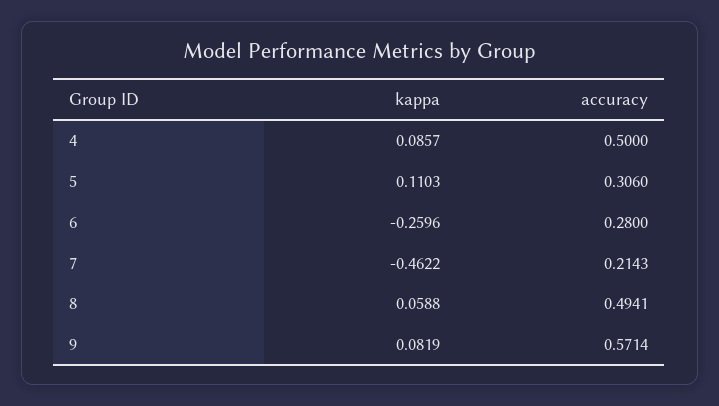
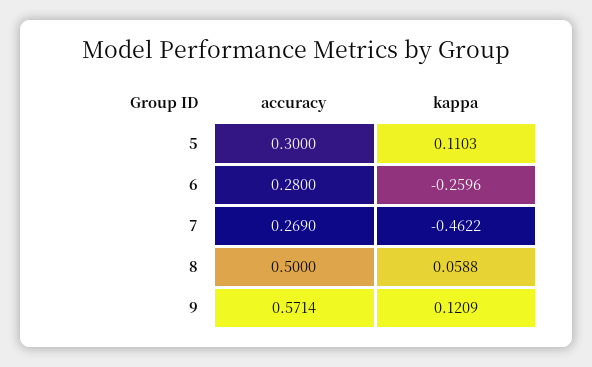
kappa, 4: 0.0857 -> none
accuracy, 4: 0.5 -> none
accuracy, 5: 0.306 -> 0.3
accuracy, 7: 0.2143 -> 0.269
accuracy, 8: 0.4941 -> 0.5
kappa, 9: 0.0819 -> 0.1209

